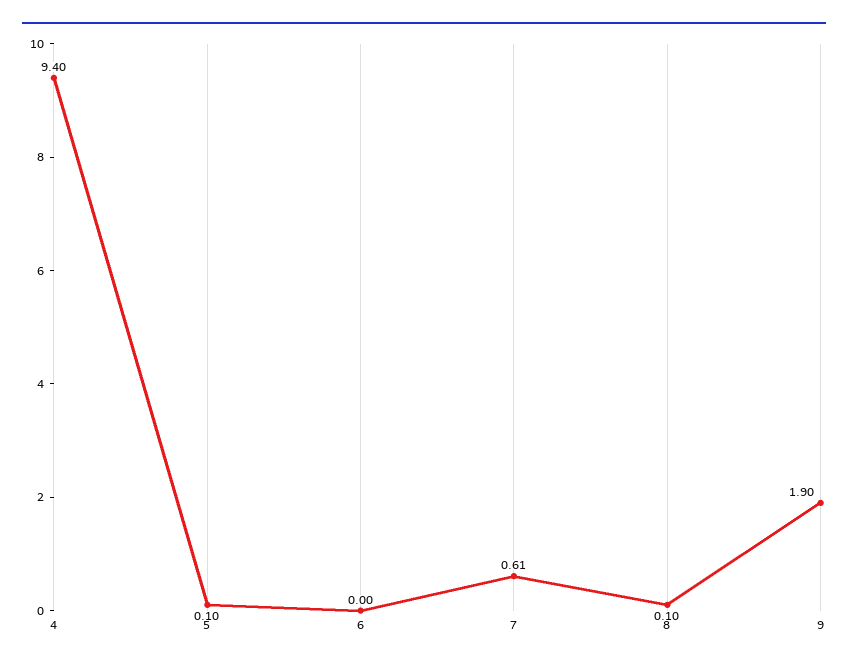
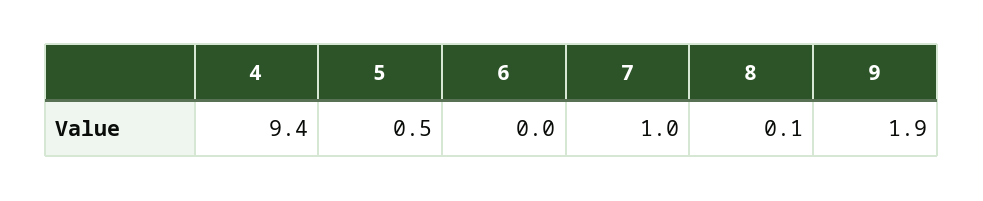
5: 0.1 -> 0.5
7: 0.61 -> 1

